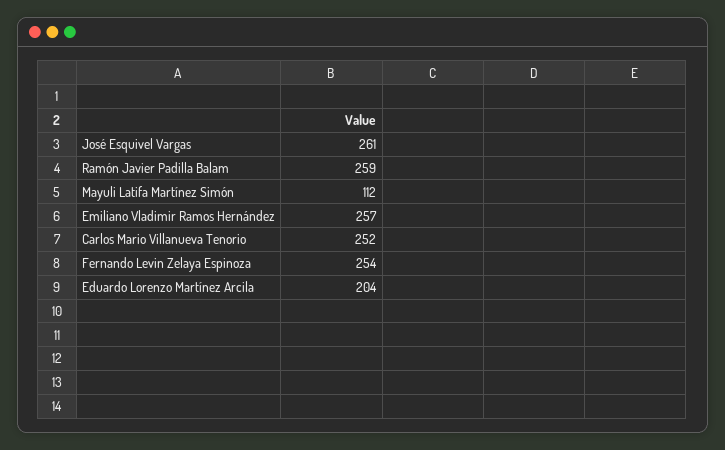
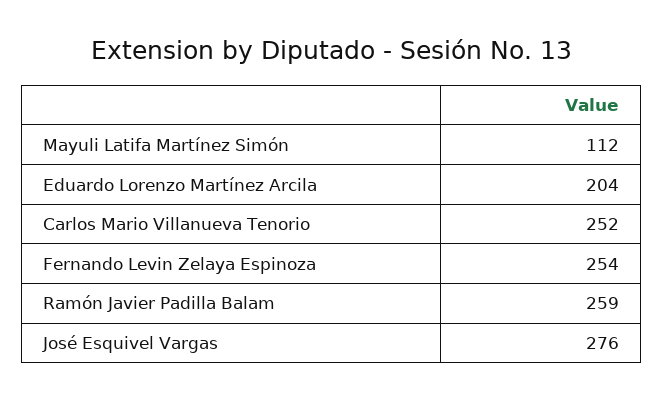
José Esquivel Vargas: 261 -> 276
Emiliano Vladimir Ramos Hernández: 257 -> none

